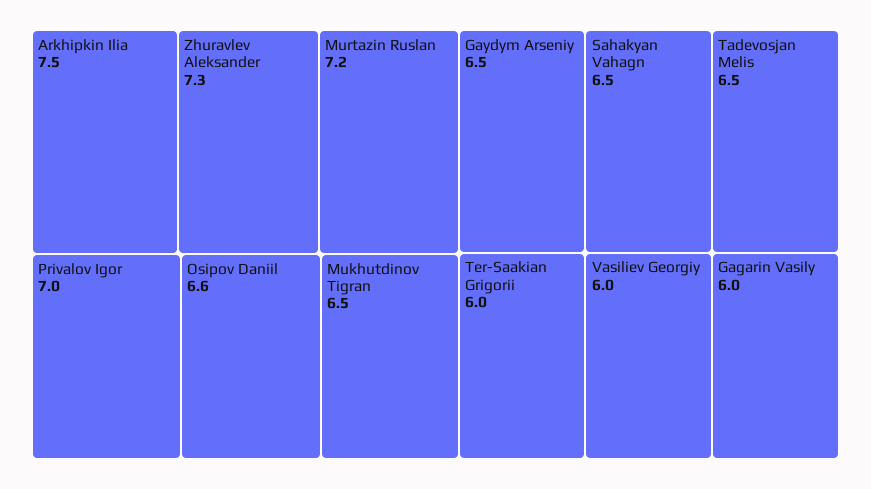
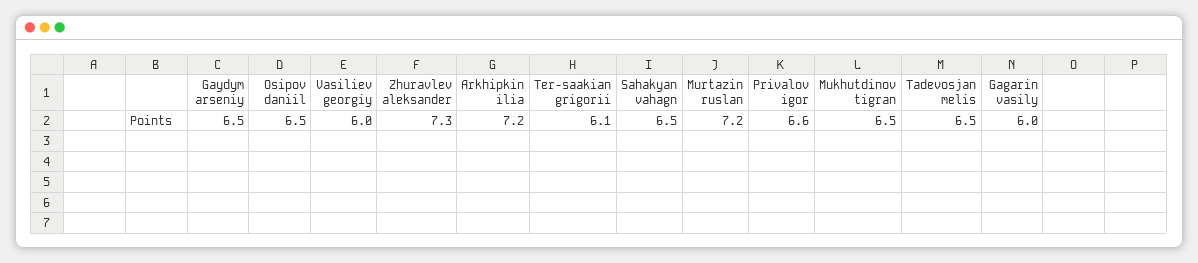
Arkhipkin Ilia: 7.5 -> 7.2
Privalov Igor: 7 -> 6.6
Osipov Daniil: 6.6 -> 6.5
Ter-Saakian Grigorii: 6 -> 6.1

